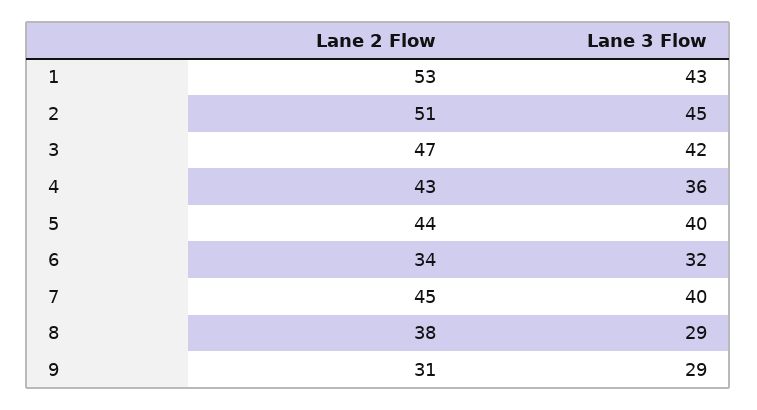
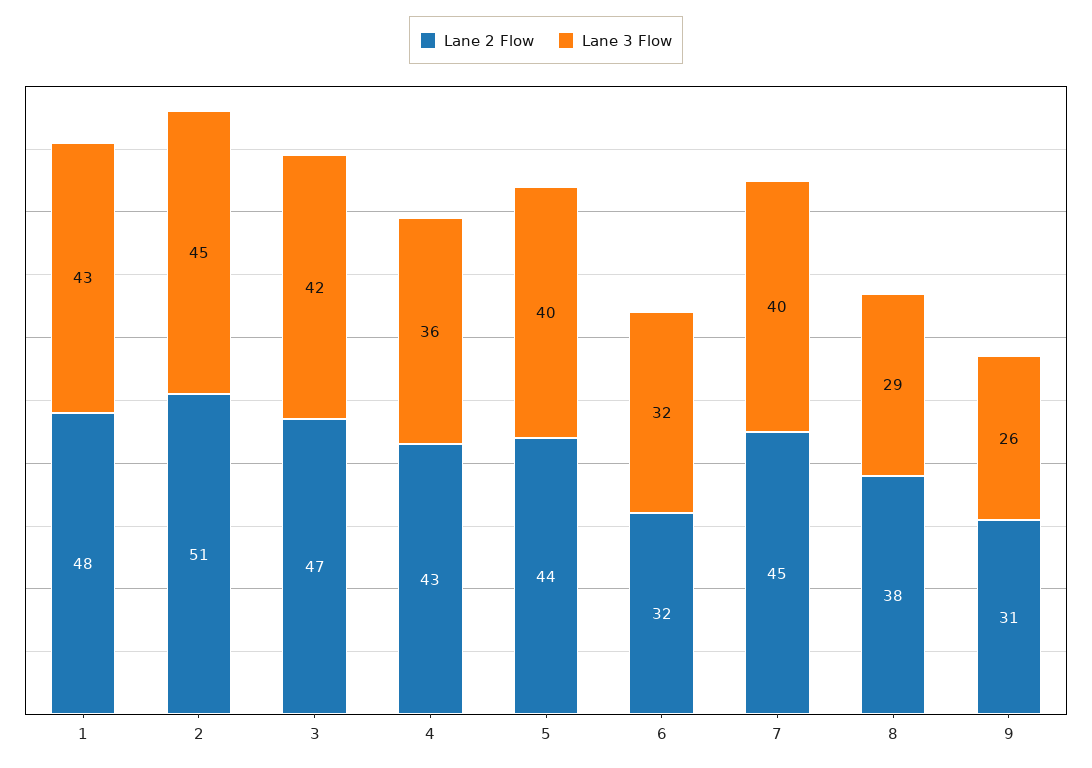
Lane 2 Flow, 1: 53 -> 48
Lane 2 Flow, 6: 34 -> 32
Lane 3 Flow, 9: 29 -> 26

